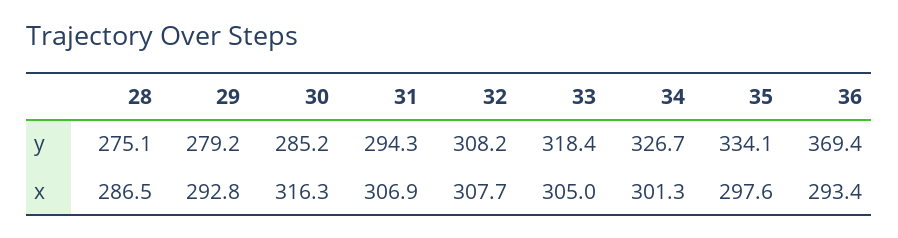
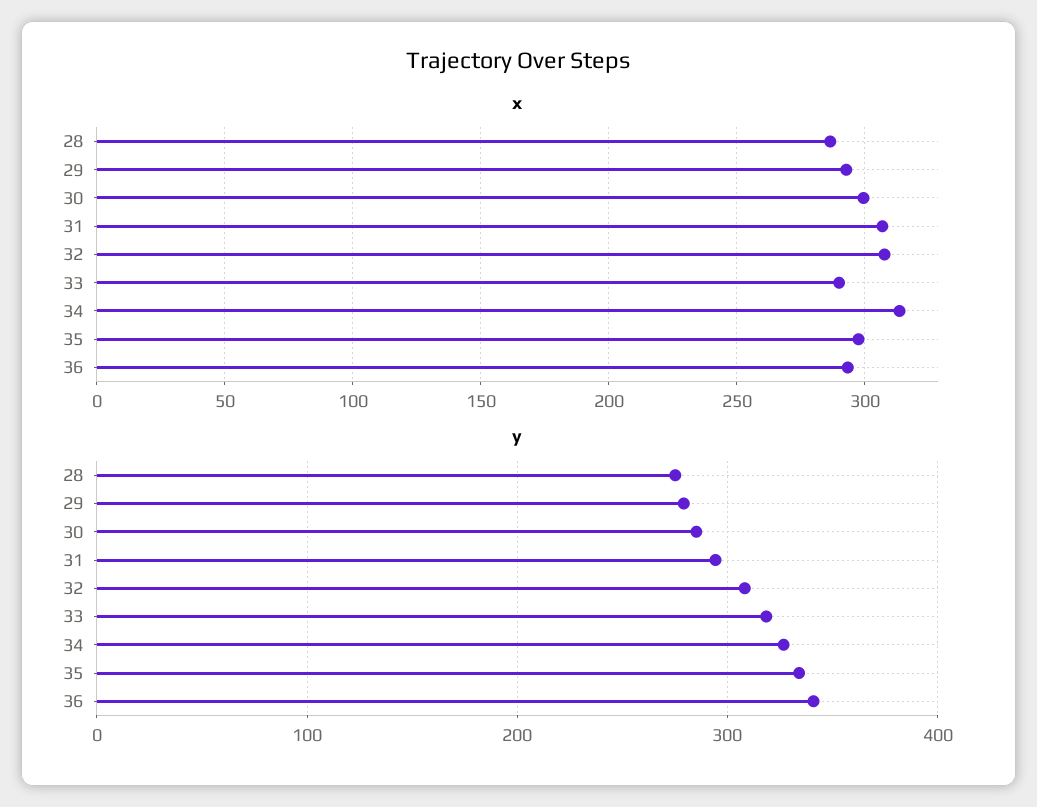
y, 36: 369.4 -> 340
x, 30: 316.3 -> 300
x, 33: 305 -> 290
x, 34: 301.3 -> 315

